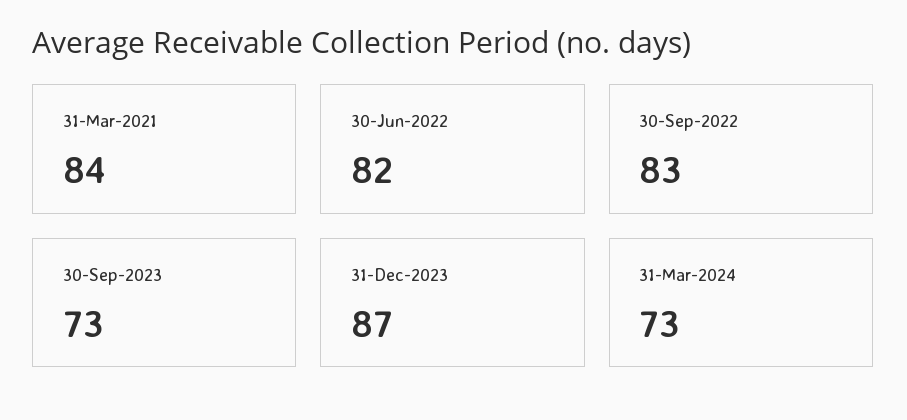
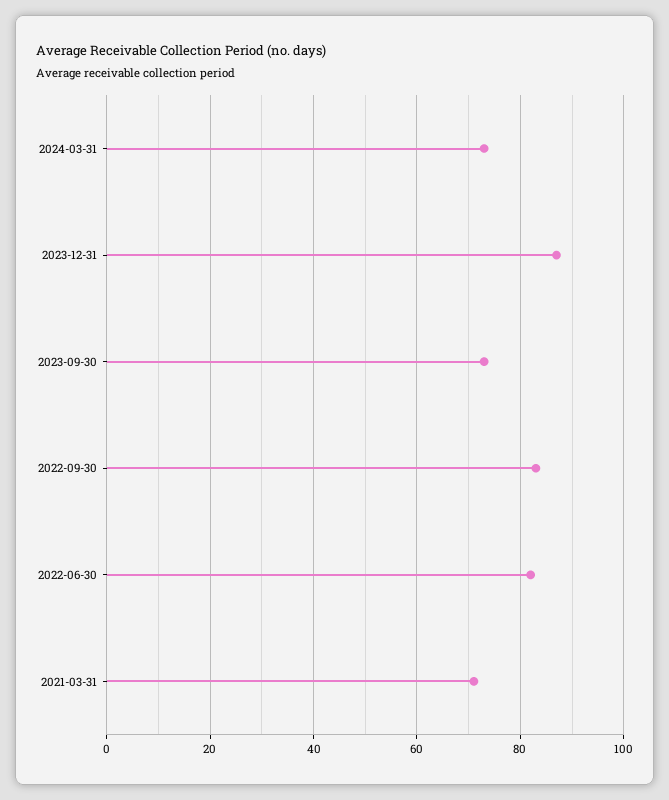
31-Mar-2021: 84 -> 70

